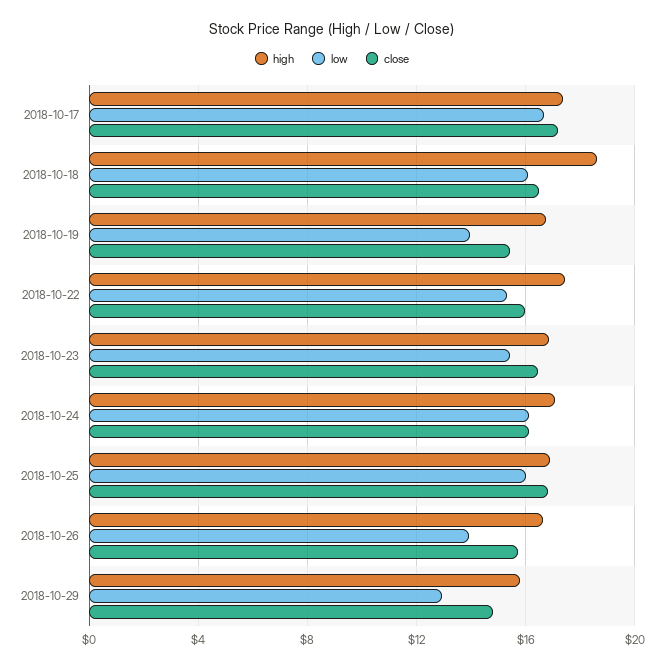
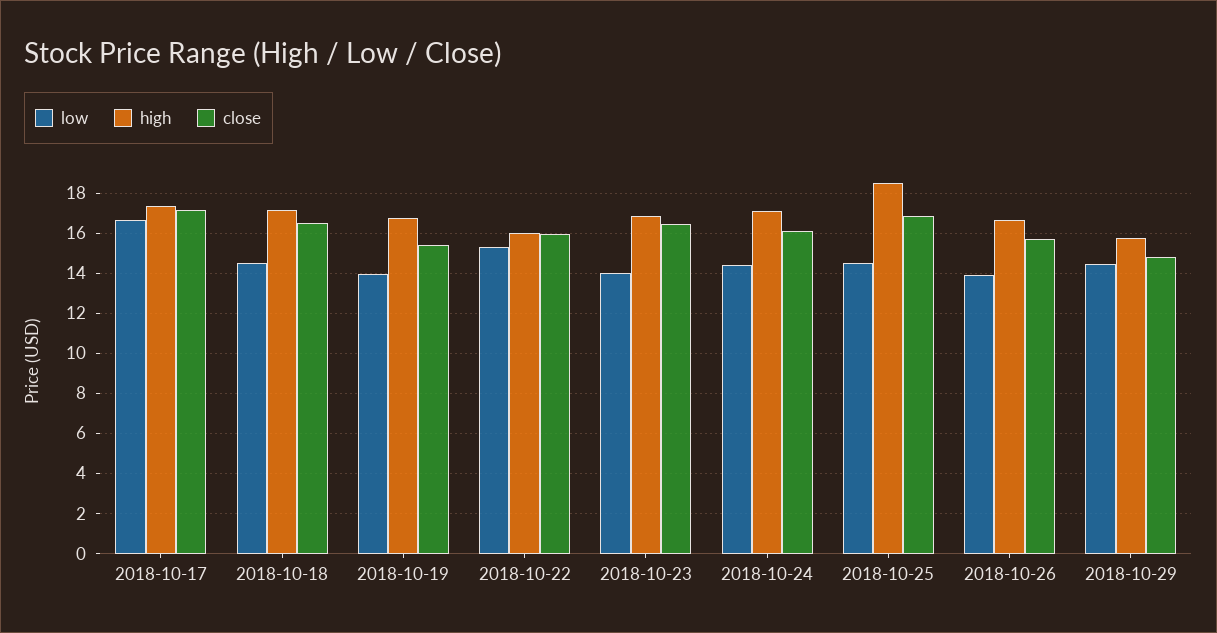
high, 2018-10-18: 18.5 -> 17
low, 2018-10-18: 16 -> 14.5
high, 2018-10-22: 17.5 -> 16
low, 2018-10-23: 15.5 -> 14
low, 2018-10-24: 16 -> 14.5
high, 2018-10-25: 17 -> 18.5
low, 2018-10-25: 16 -> 14.5
low, 2018-10-29: 13 -> 14.5

